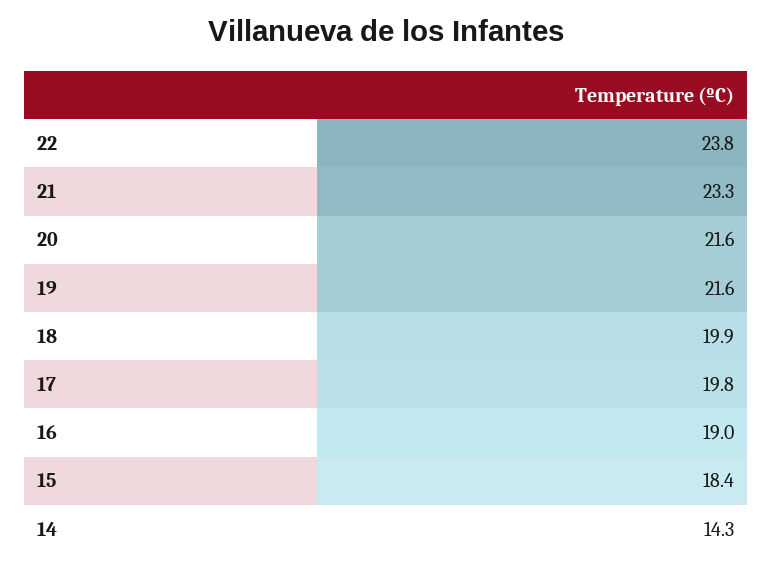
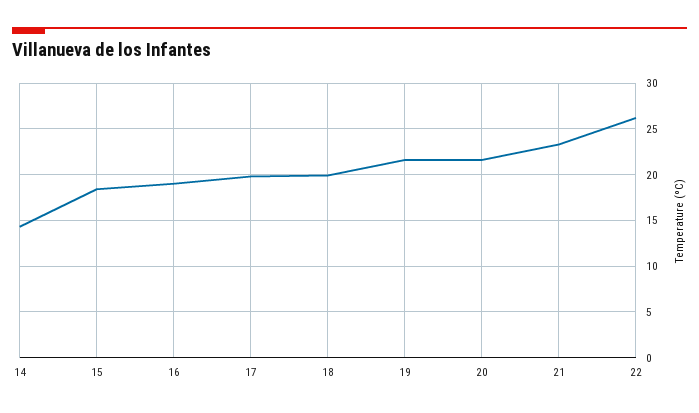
22: 23.8 -> 26

